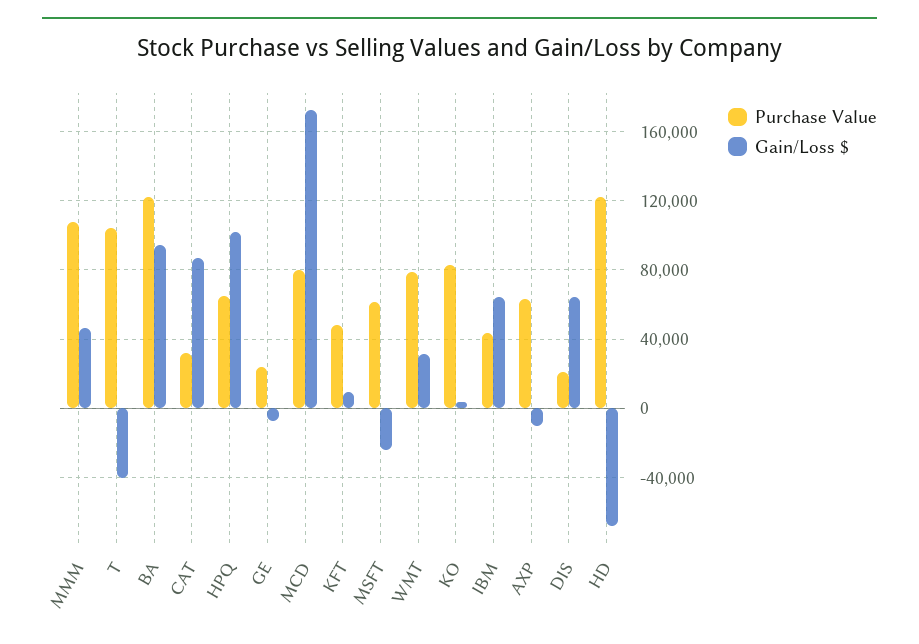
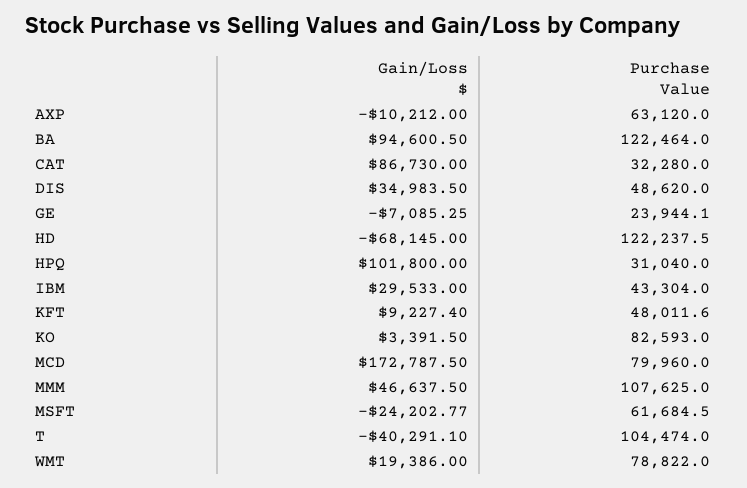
Purchase Value, HPQ: 65000 -> 31040
Gain/Loss $, WMT: 30000 -> 19386
Gain/Loss $, IBM: 65000 -> 29533
Purchase Value, DIS: 20000 -> 48620
Gain/Loss $, DIS: 65000 -> 34983.5

